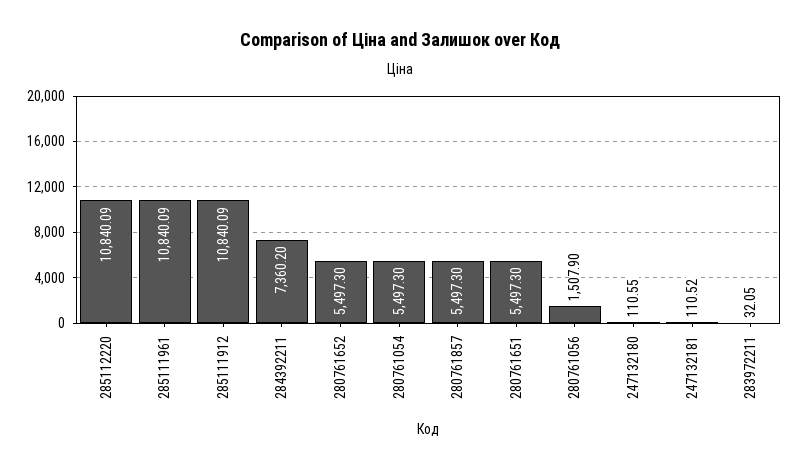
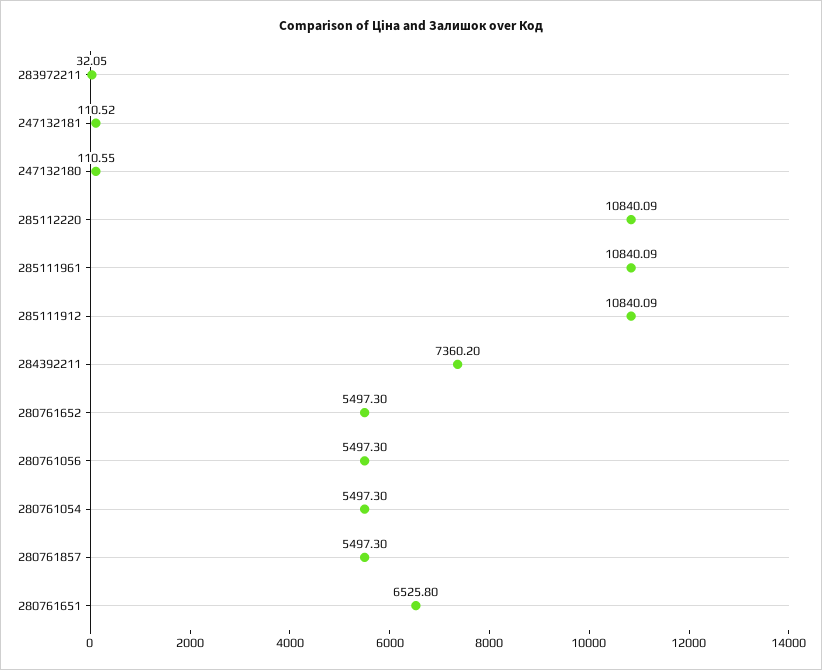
280761651: 5497.3 -> 6525.8
280761056: 1507.9 -> 5497.3

